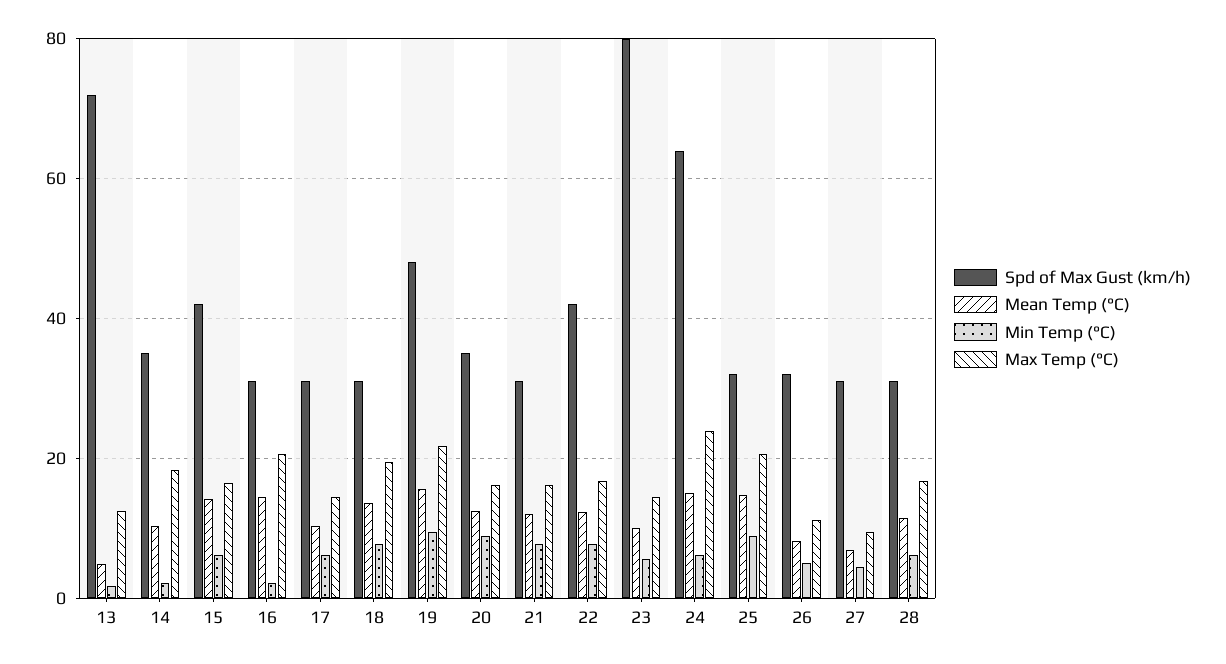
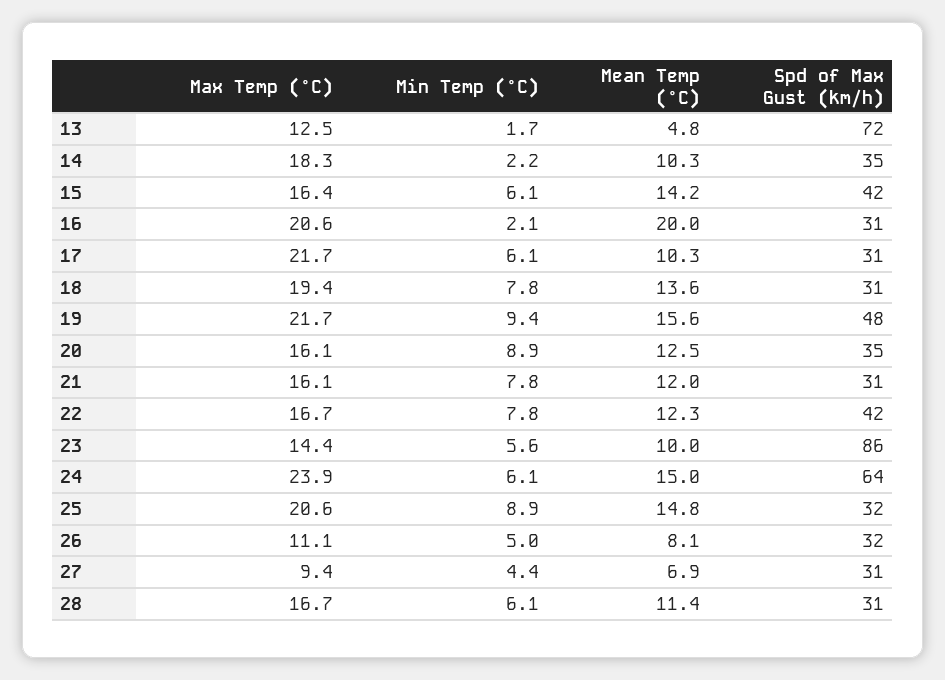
Mean Temp (°C), 16: 14 -> 20
Max Temp (°C), 17: 14 -> 21.7
Spd of Max Gust (km/h), 23: 80 -> 86

